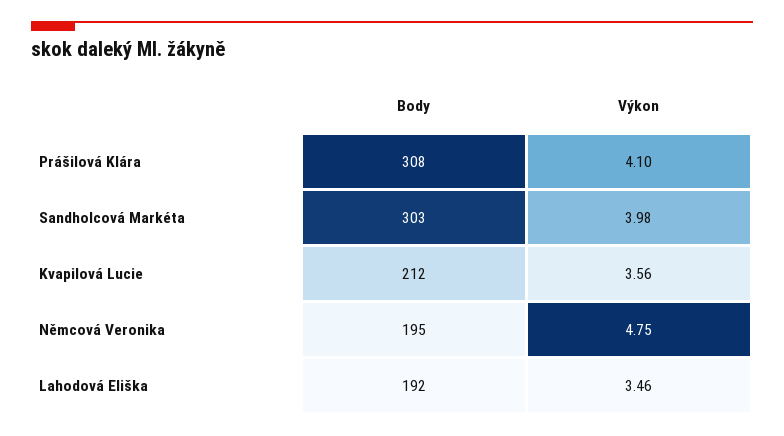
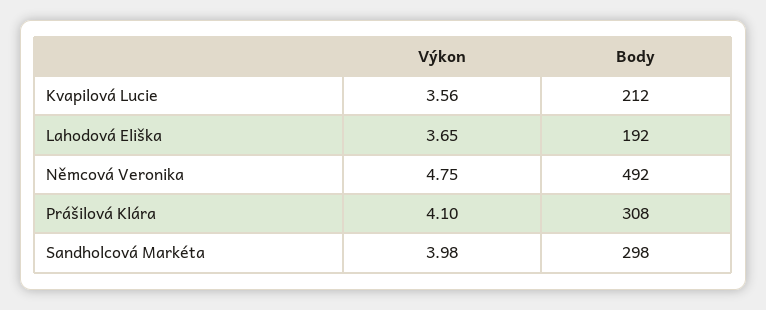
Body, Sandholcová Markéta: 303 -> 298
Body, Němcová Veronika: 195 -> 492
Výkon, Lahodová Eliška: 3.46 -> 3.65

